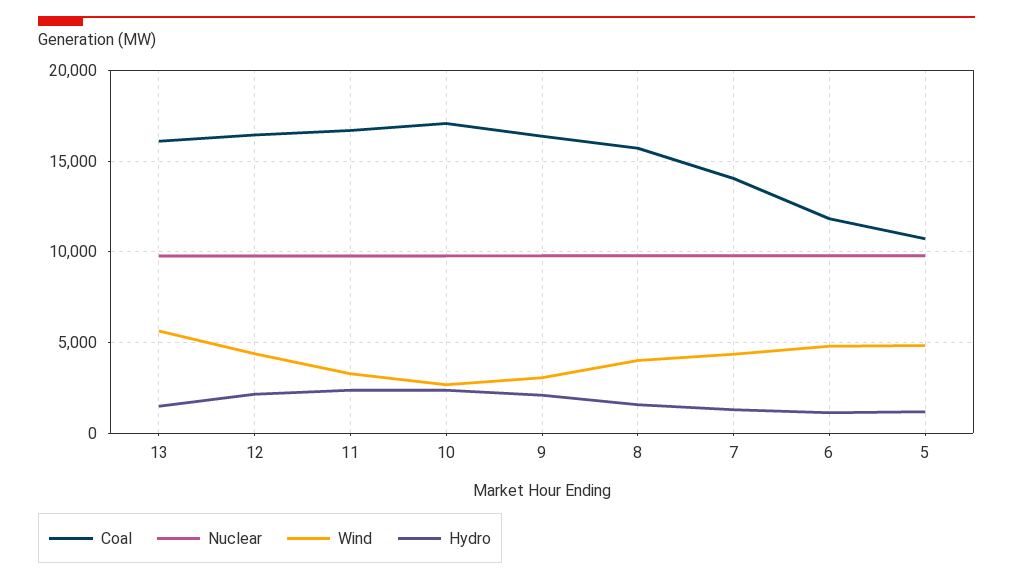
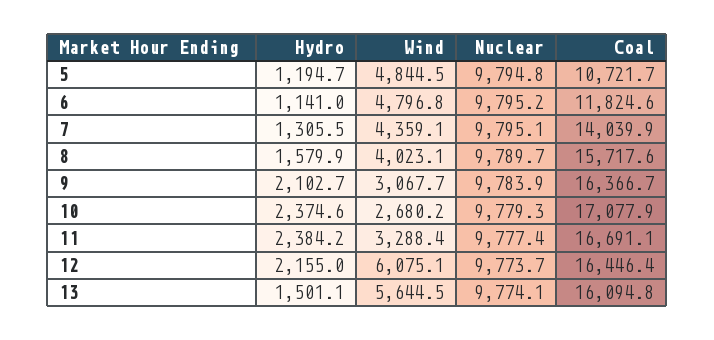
Wind, 12: 4500 -> 6075.1

